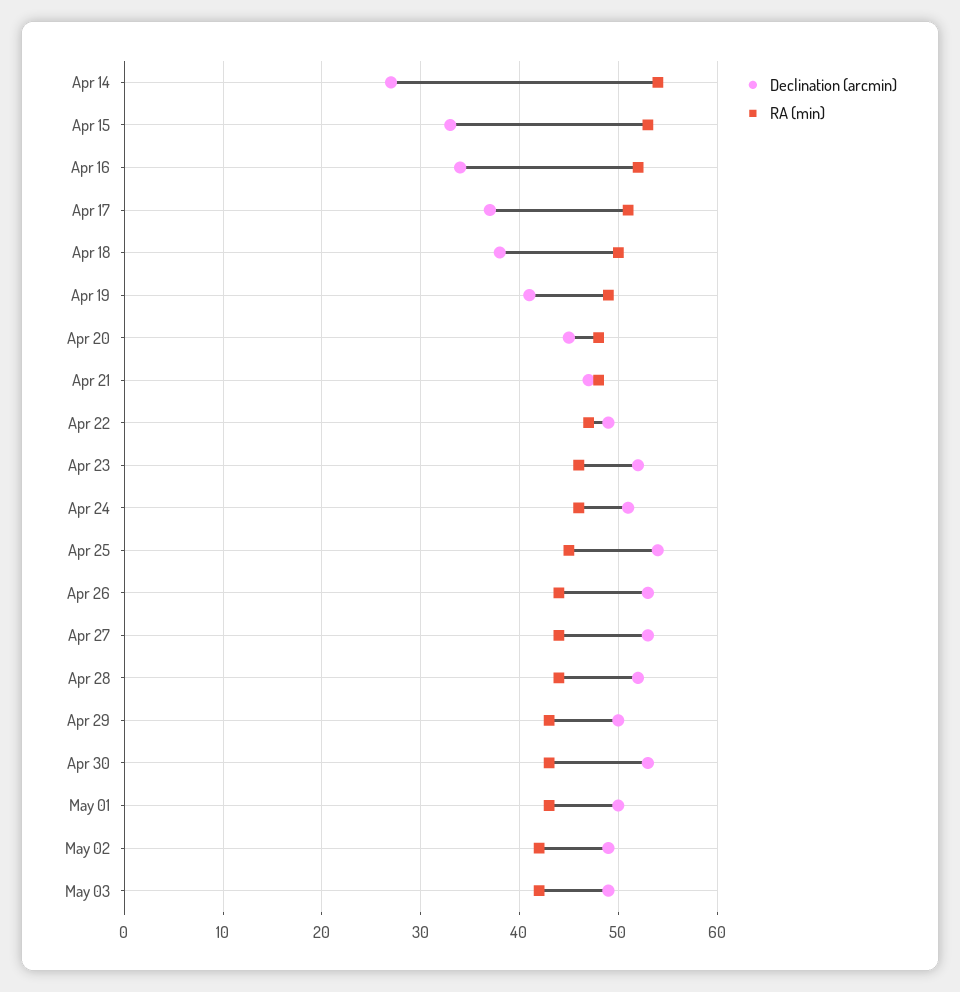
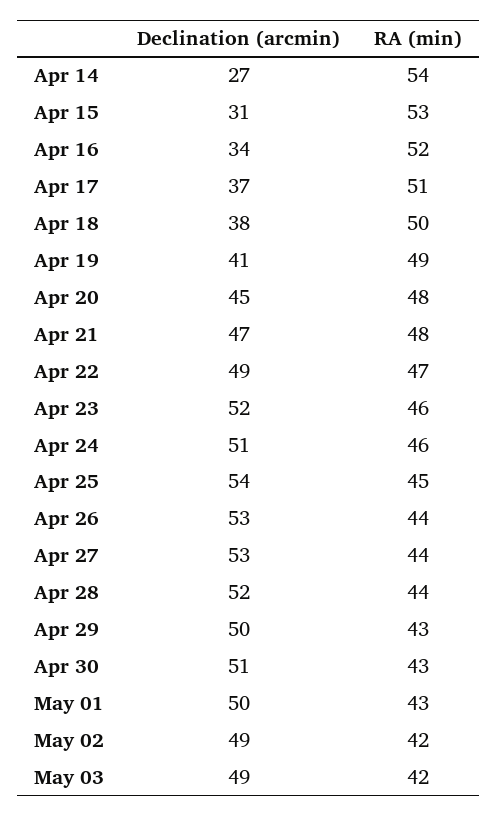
Declination (arcmin), Apr 15: 33 -> 31
Declination (arcmin), Apr 30: 53 -> 51

